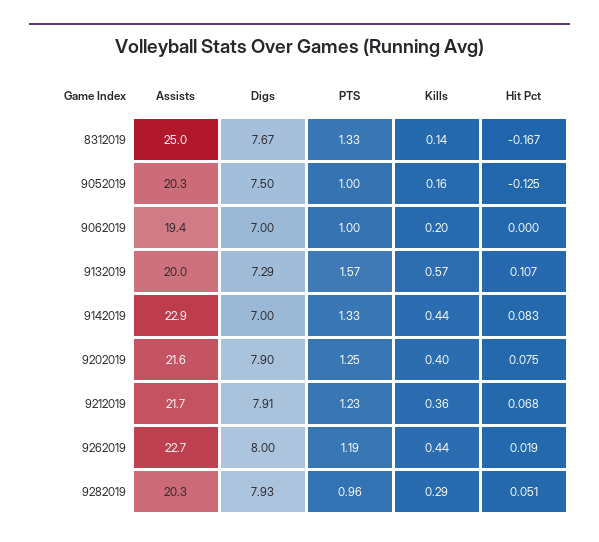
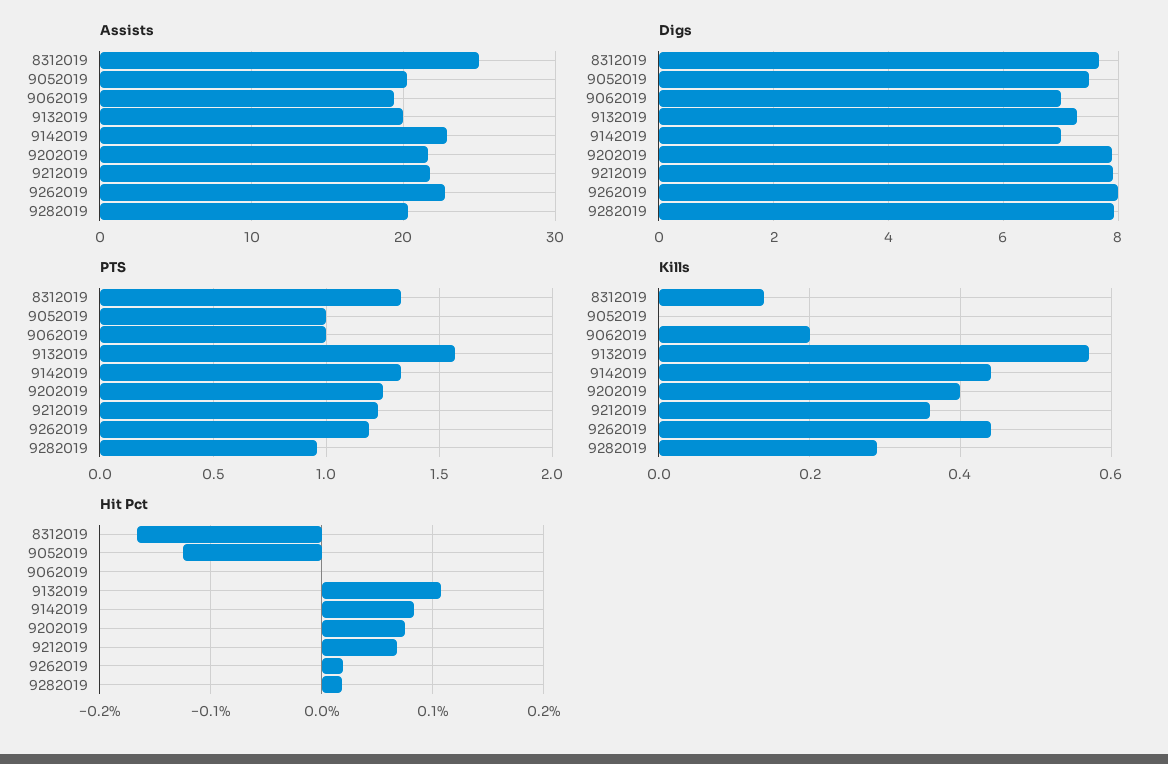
Kills, 9052019: 0.16 -> 0
Hit Pct, 9282019: 0.051 -> 0.02

